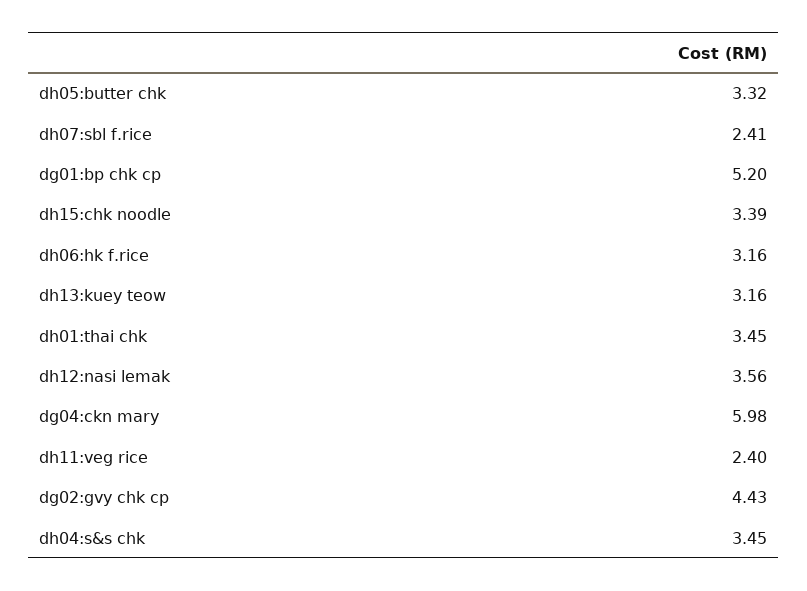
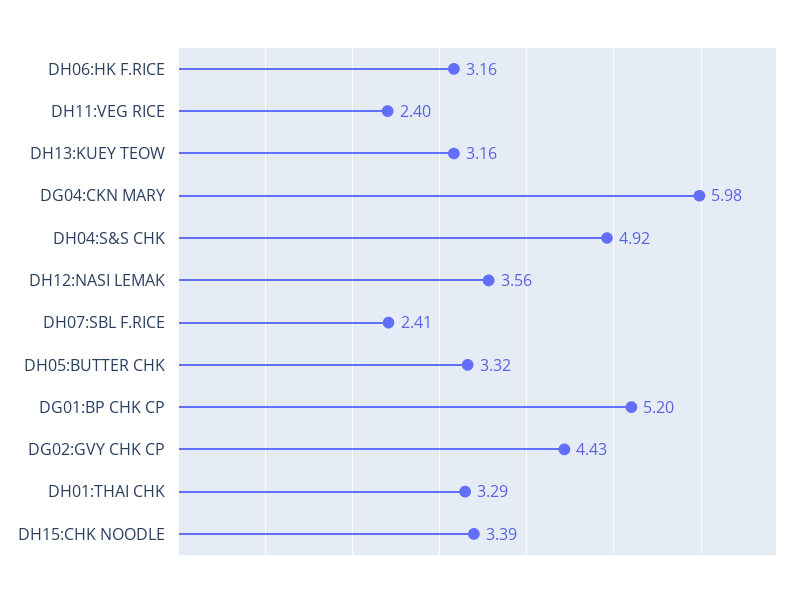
dh01:thai chk: 3.45 -> 3.29
dh04:s&s chk: 3.45 -> 4.92

